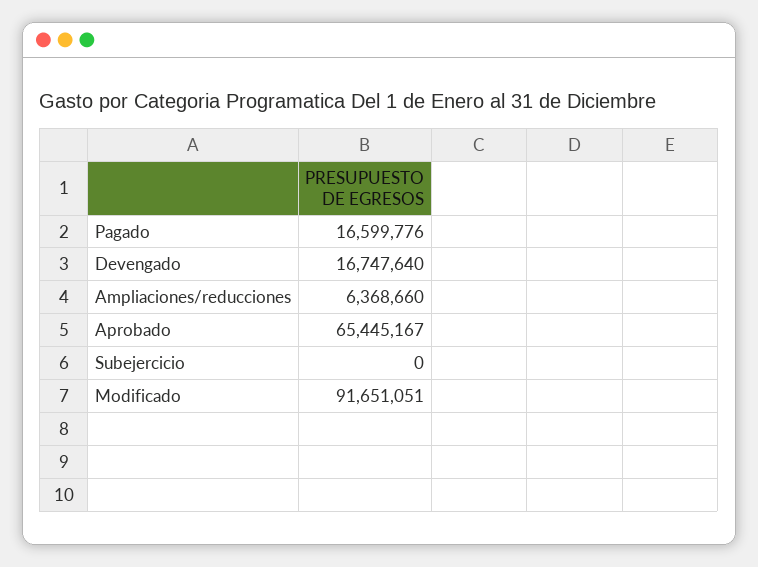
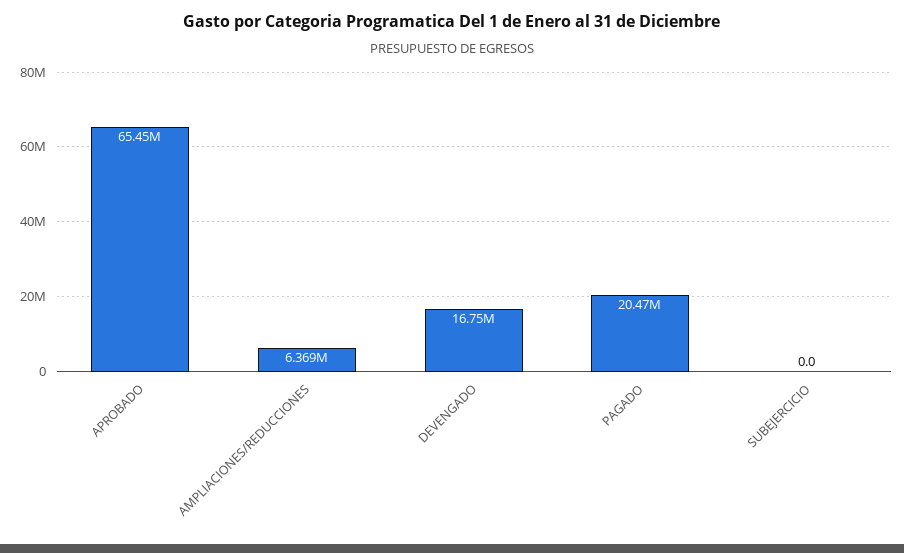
Pagado: 16599776 -> 20470000
Modificado: 91651051 -> none

